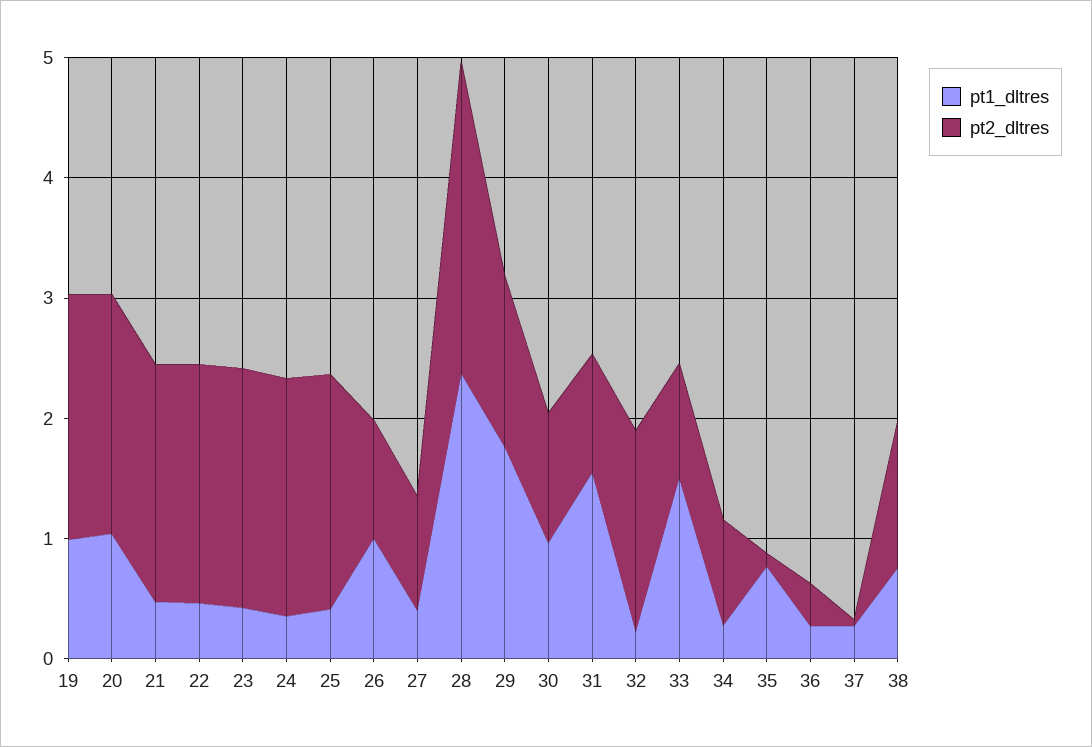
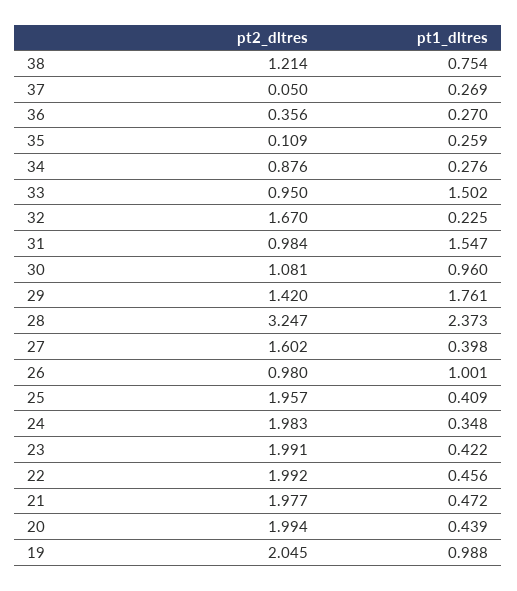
pt1_dltres, 20: 1 -> 0.439
pt2_dltres, 27: 1 -> 1.602
pt2_dltres, 28: 2.6 -> 3.247
pt1_dltres, 35: 0.8 -> 0.259

